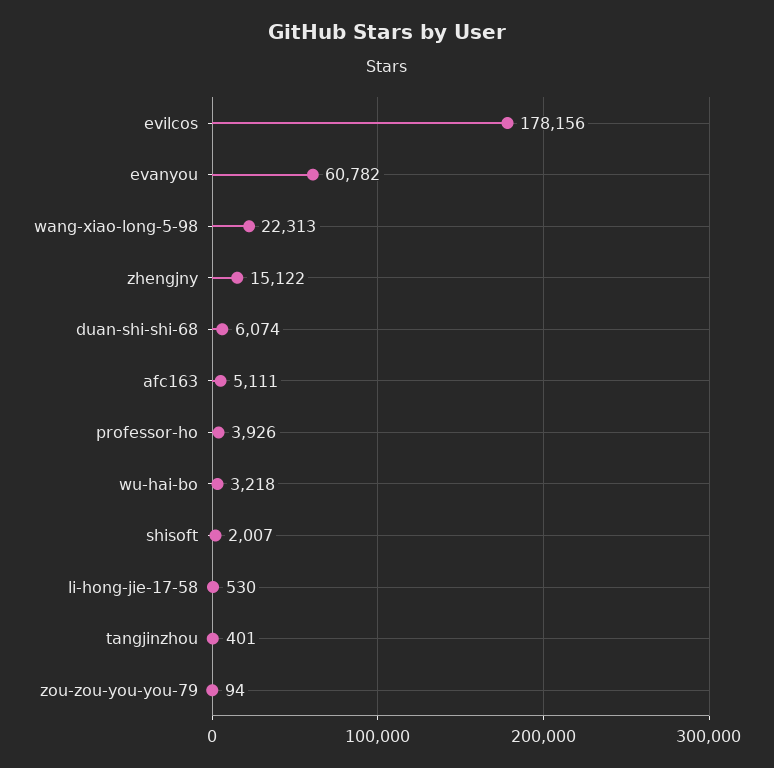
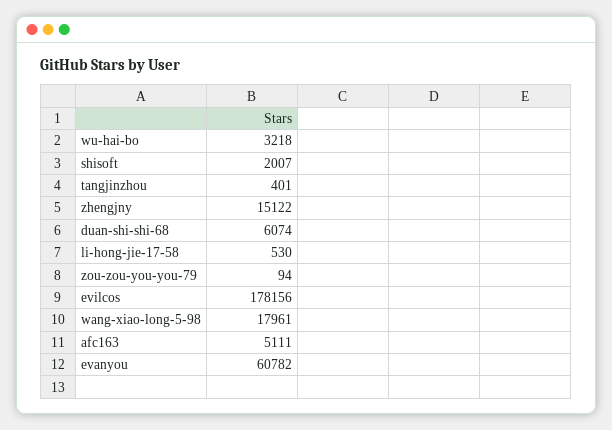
wang-xiao-long-5-98: 22313 -> 17961
professor-ho: 3926 -> none

